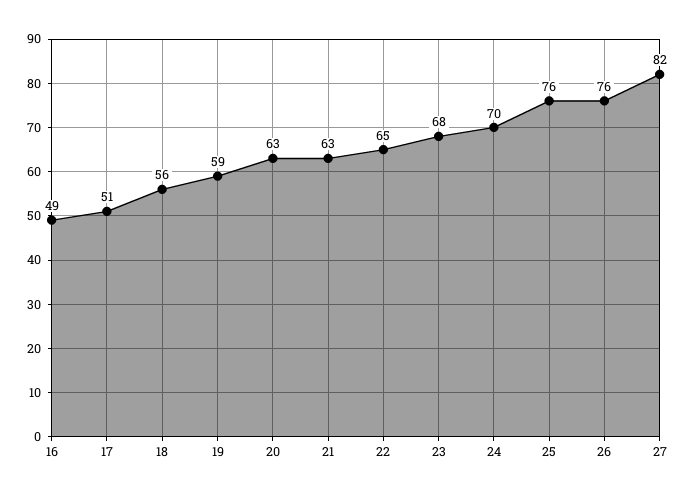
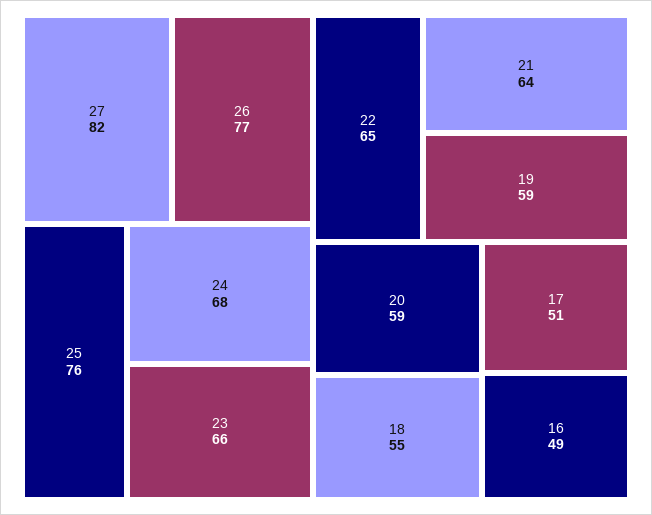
18: 56 -> 55
20: 63 -> 59
21: 63 -> 64
23: 68 -> 66
24: 70 -> 68
26: 76 -> 77

